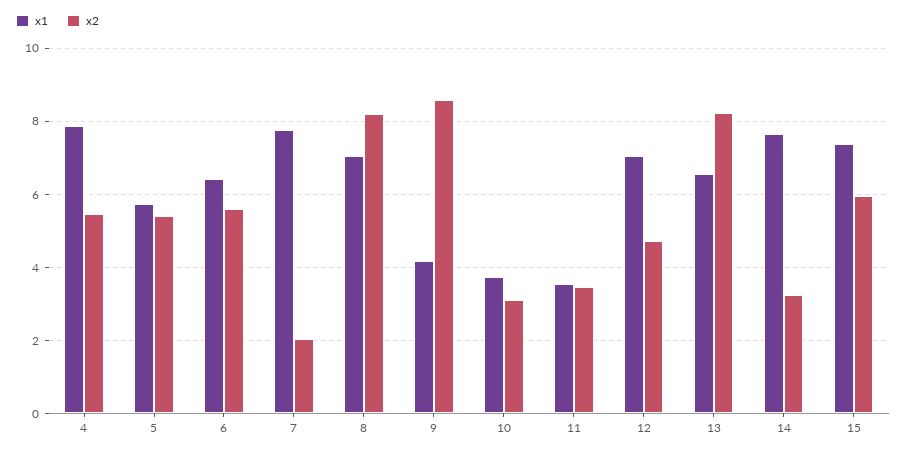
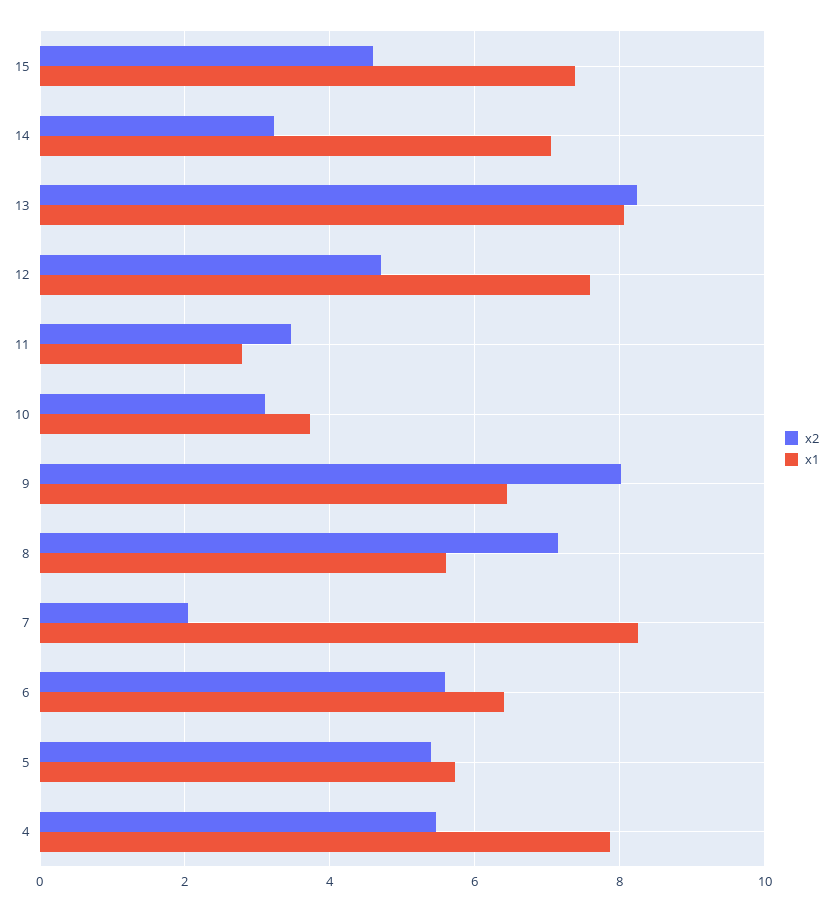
x1, 7: 7.8 -> 8.2
x1, 8: 7 -> 5.6
x2, 8: 8.2 -> 7.2
x1, 9: 4.2 -> 6.4
x2, 9: 8.6 -> 8
x1, 11: 3.6 -> 2.8
x1, 12: 7 -> 7.6
x1, 13: 6.6 -> 8
x1, 14: 7.6 -> 7
x2, 15: 6 -> 4.6

